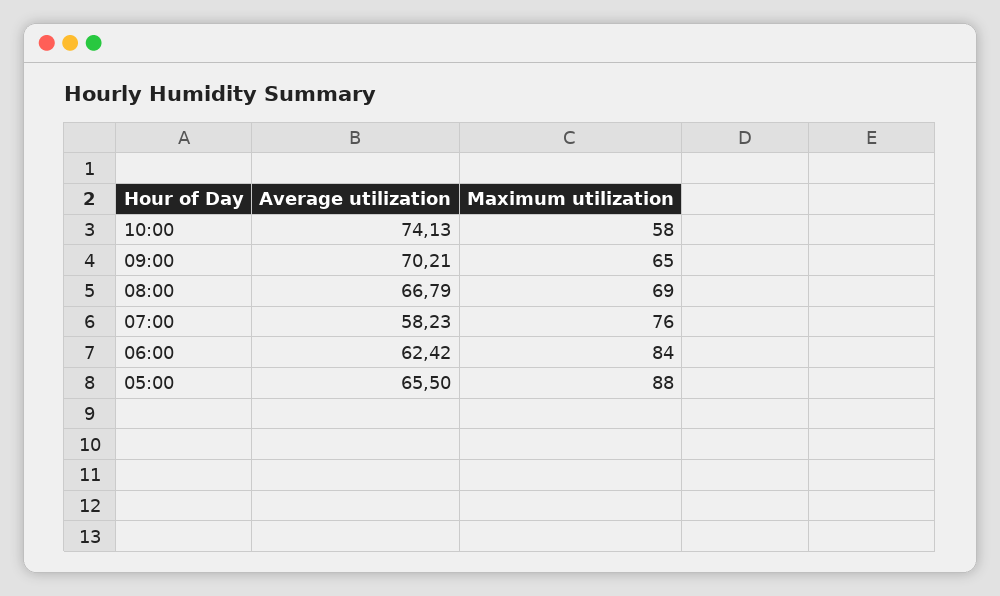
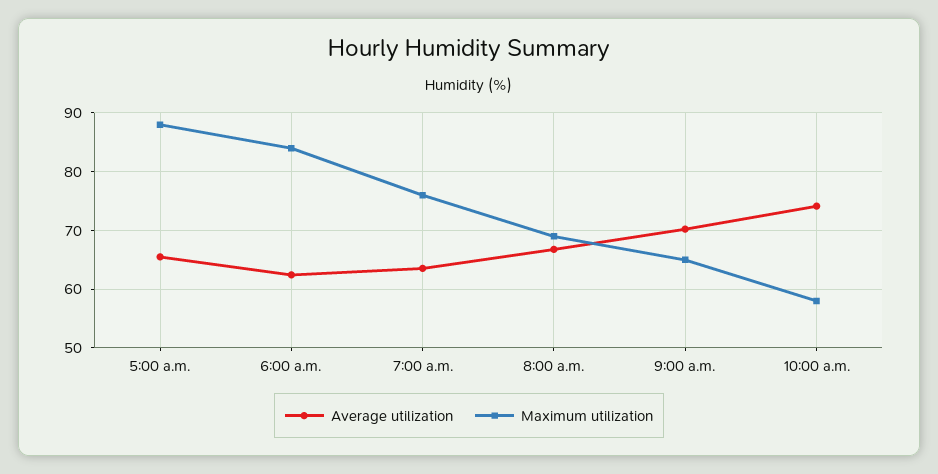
Average utilization, 07:00: 58.23 -> 64

